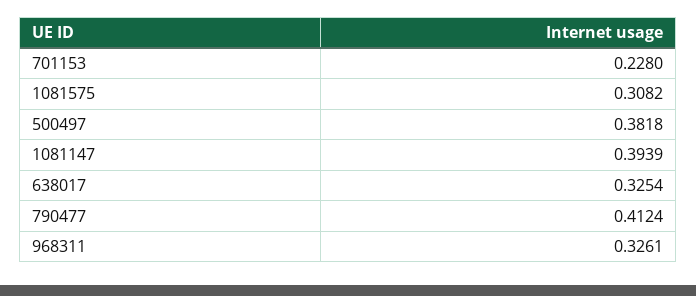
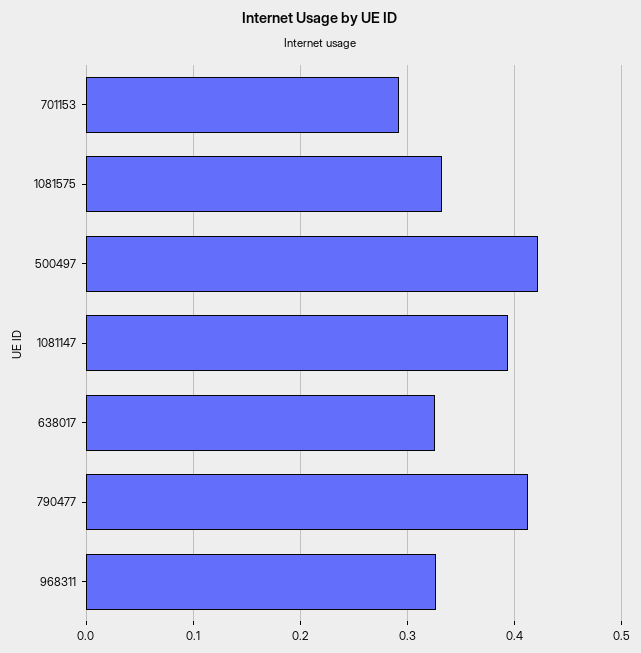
701153: 0.228 -> 0.29
1081575: 0.3082 -> 0.33
500497: 0.3818 -> 0.42

